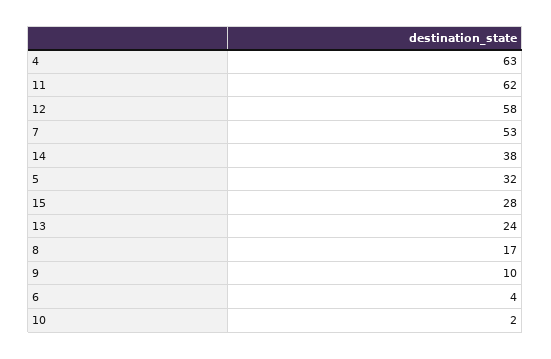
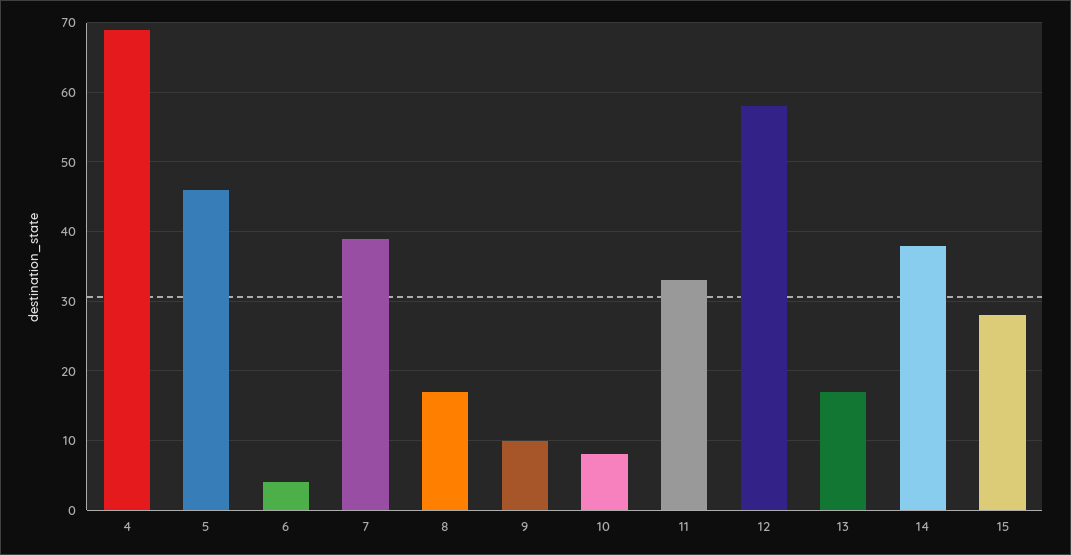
4: 63 -> 69
11: 62 -> 33
7: 53 -> 39
5: 32 -> 46
13: 24 -> 17
10: 2 -> 8

